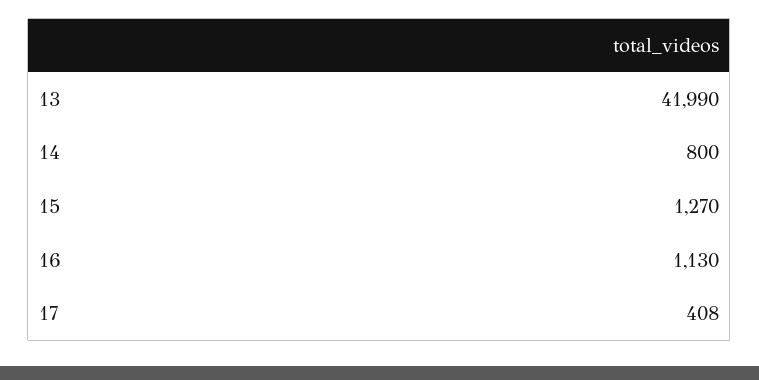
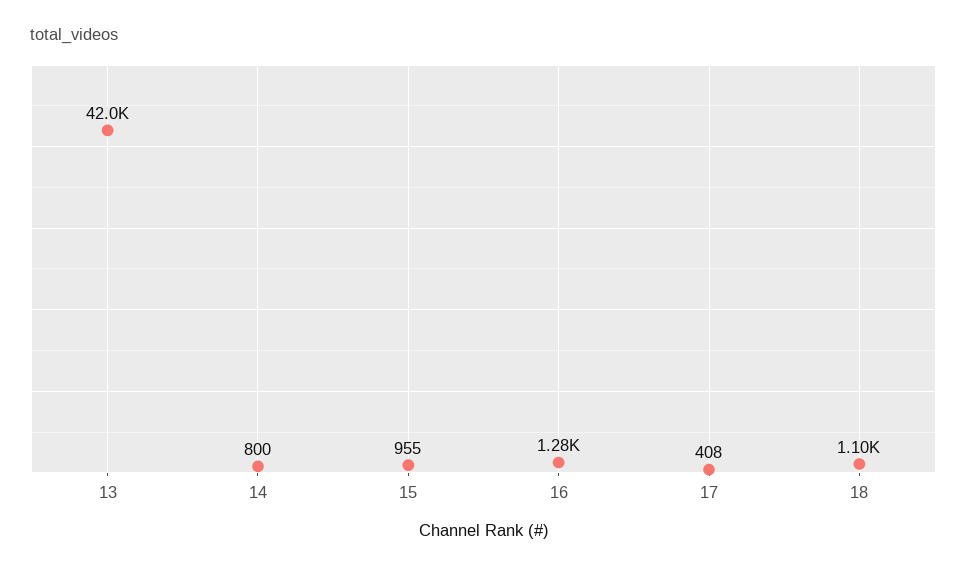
15: 1270 -> 955
16: 1130 -> 1280
18: none -> 1100

